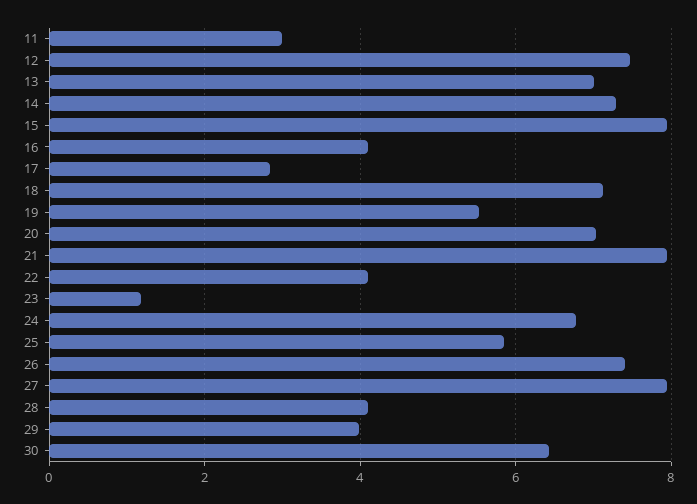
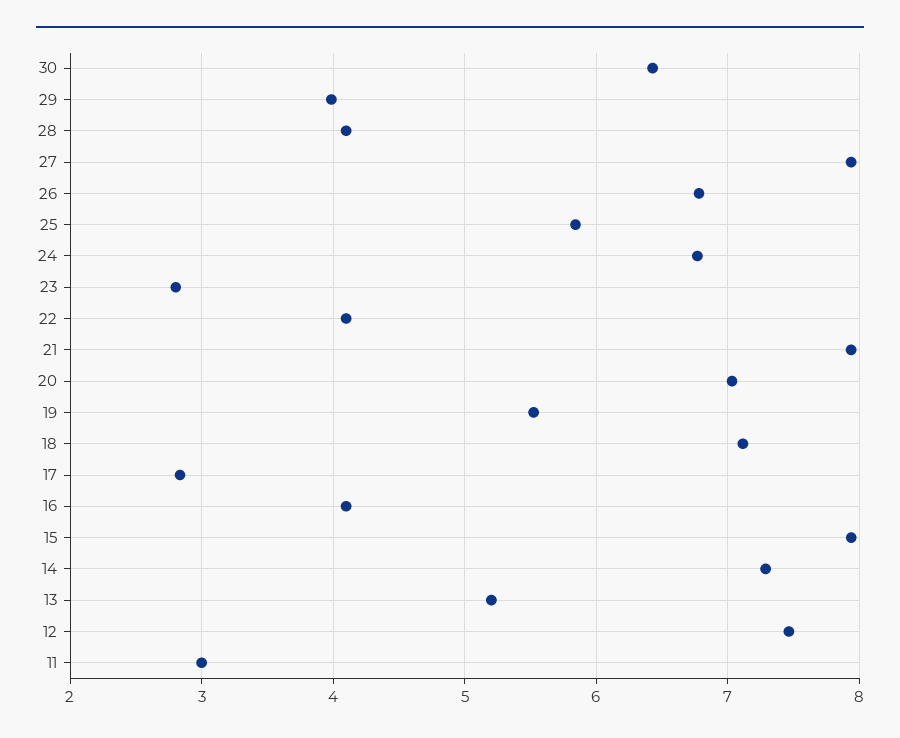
13: 7 -> 5.2
23: 1.2 -> 2.8
26: 7.4 -> 6.8

